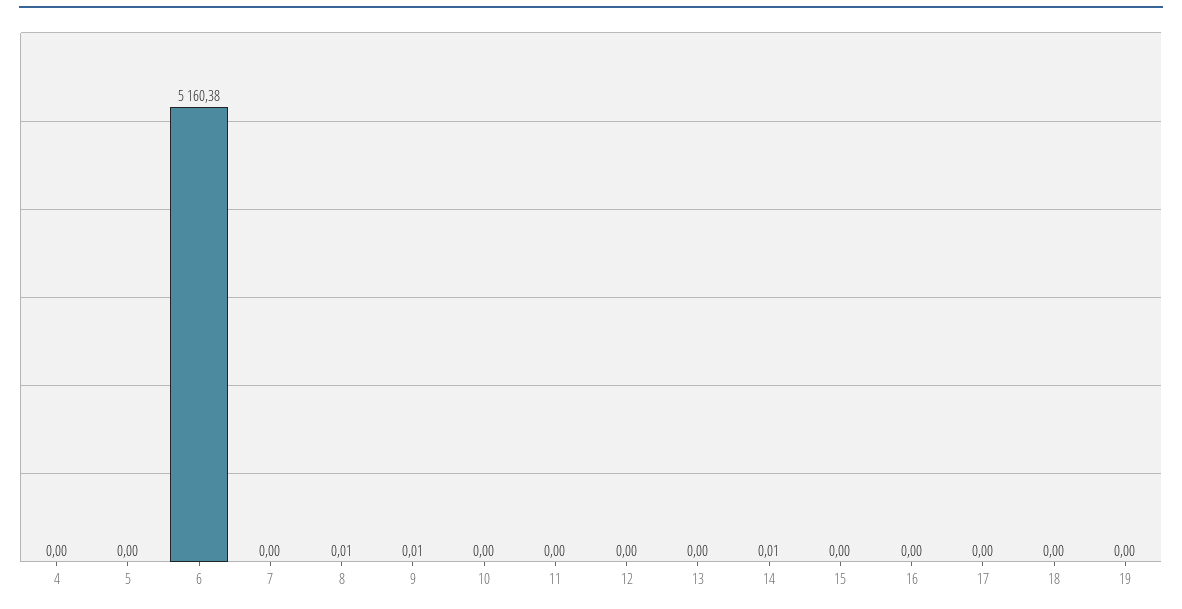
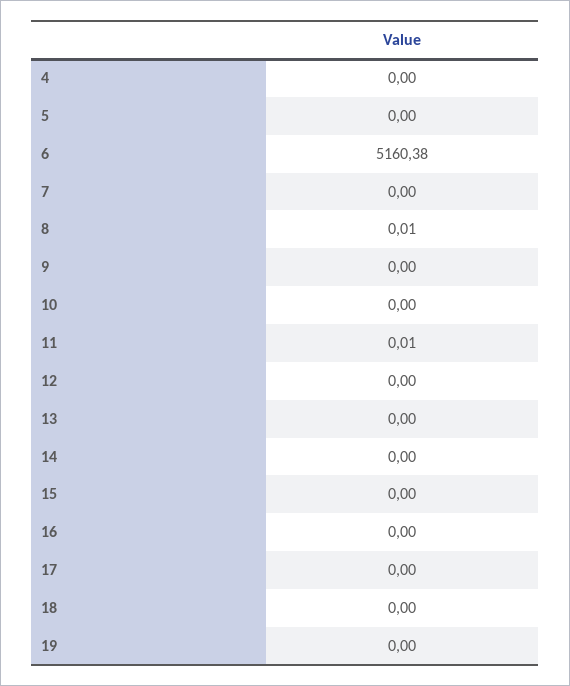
9: 0.01 -> 0
11: 0 -> 0.01
14: 0.01 -> 0

